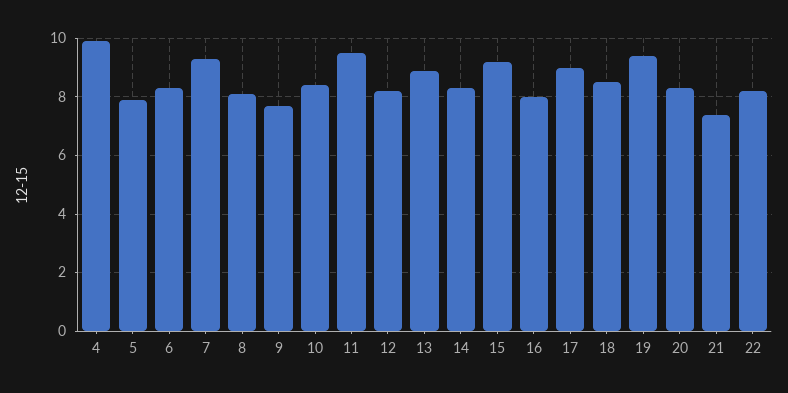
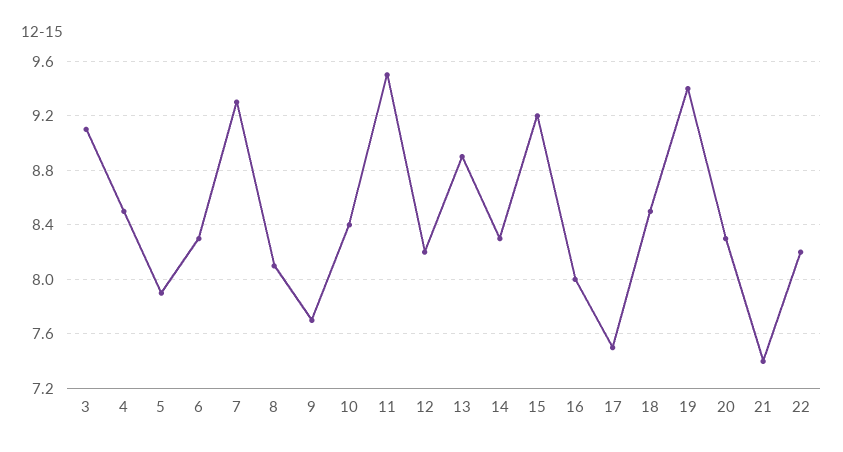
4: 10 -> 8.5
17: 9 -> 7.5
3: none -> 9.1

